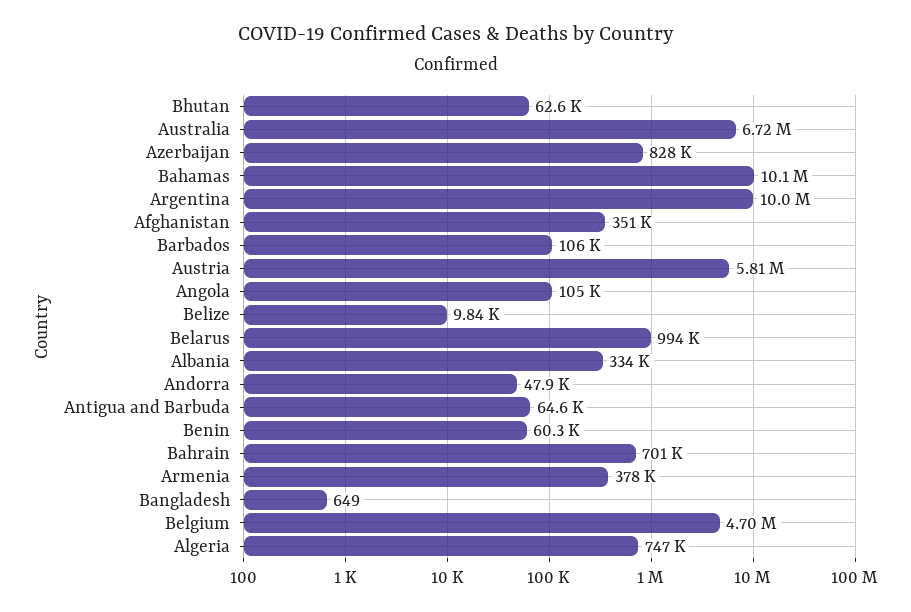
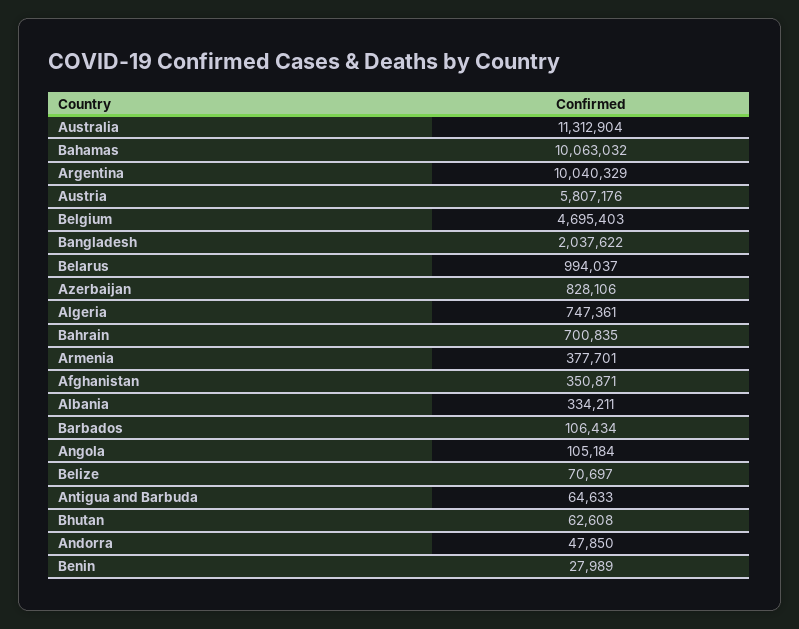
Australia: 6720000 -> 11312904
Belize: 9840 -> 70697
Benin: 60300 -> 27989
Bangladesh: 649 -> 2037622

